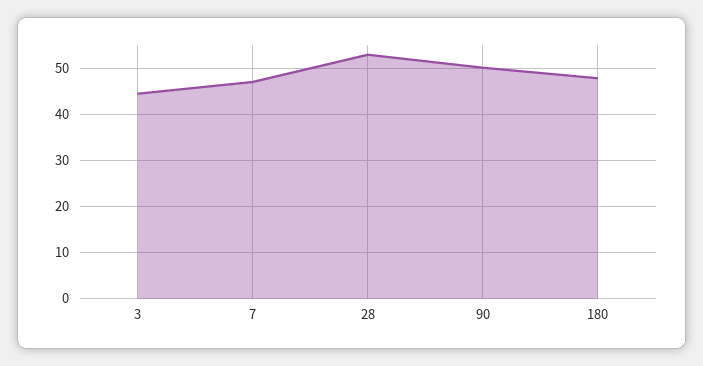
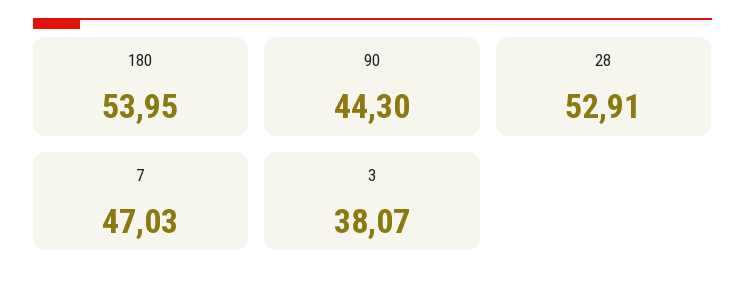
3: 44 -> 38.07
90: 50 -> 44.3
180: 48 -> 53.95

